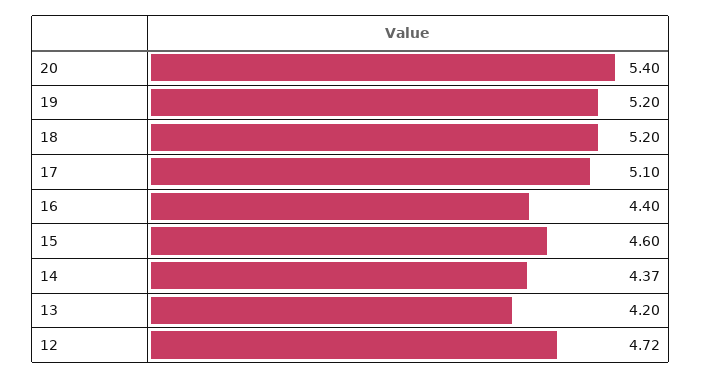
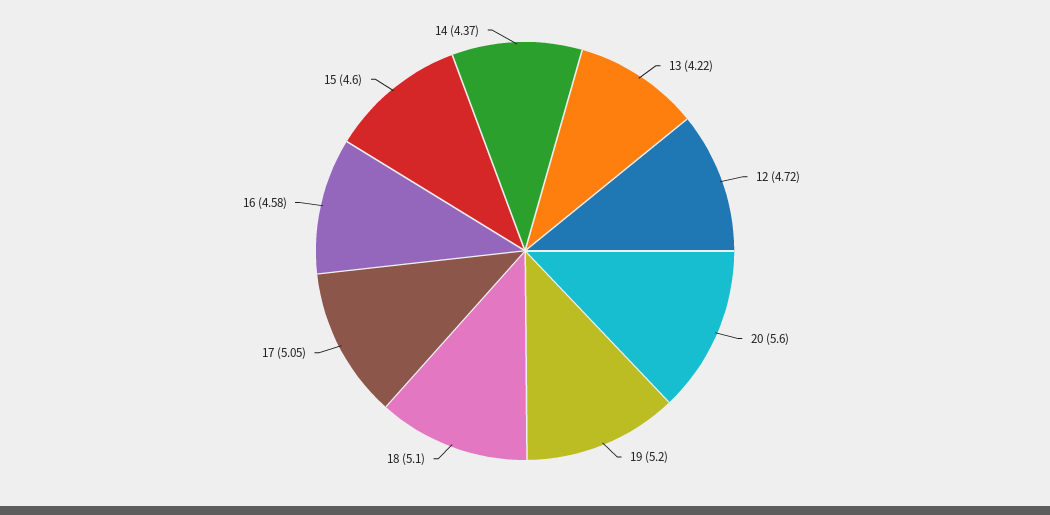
20: 5.4 -> 5.6
18: 5.2 -> 5.1
17: 5.1 -> 5.05
16: 4.4 -> 4.58
13: 4.2 -> 4.22

